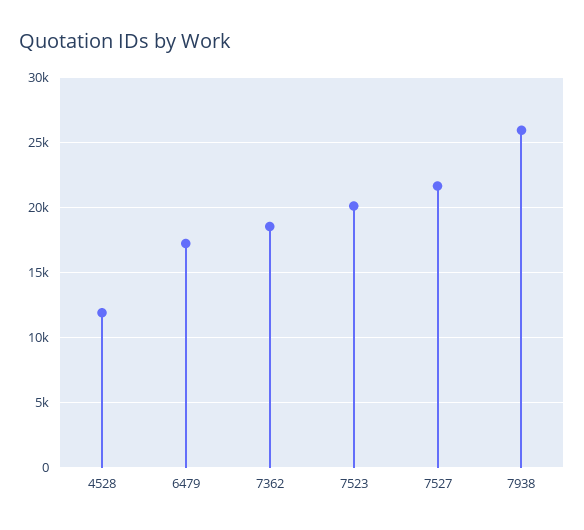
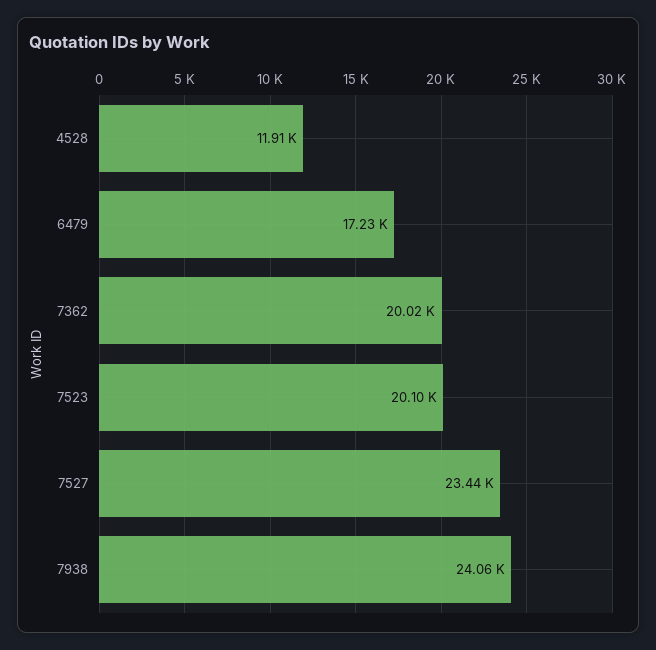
7362: 18500 -> 20020
7527: 21500 -> 23440
7938: 26000 -> 24060

